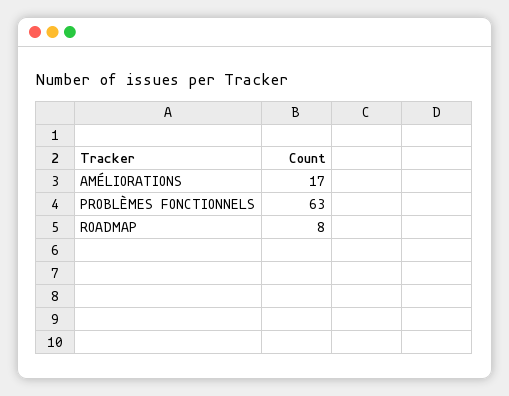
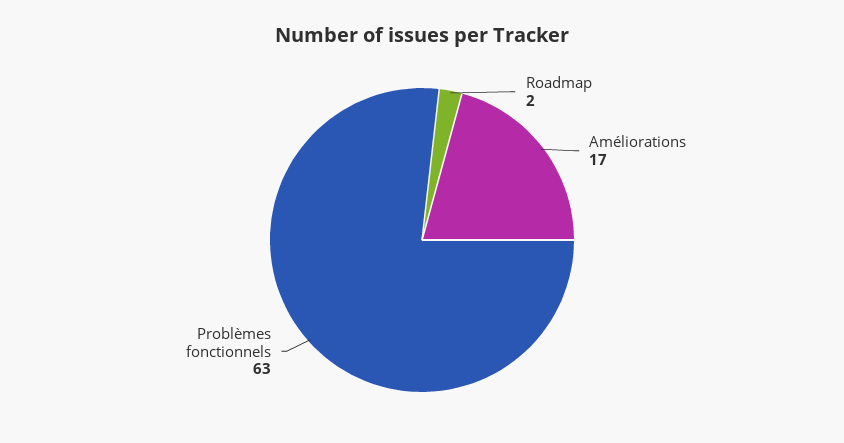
ROADMAP: 8 -> 2

